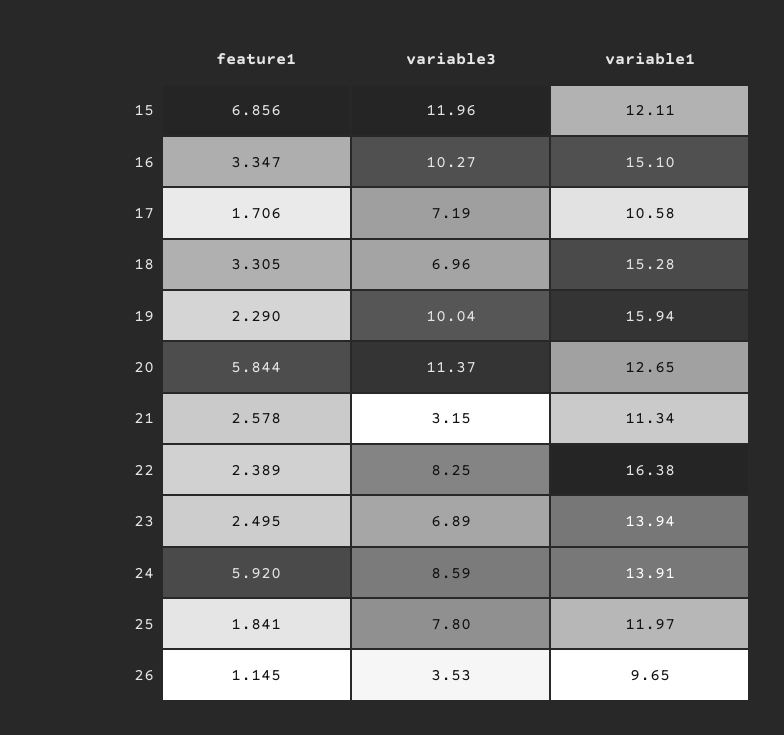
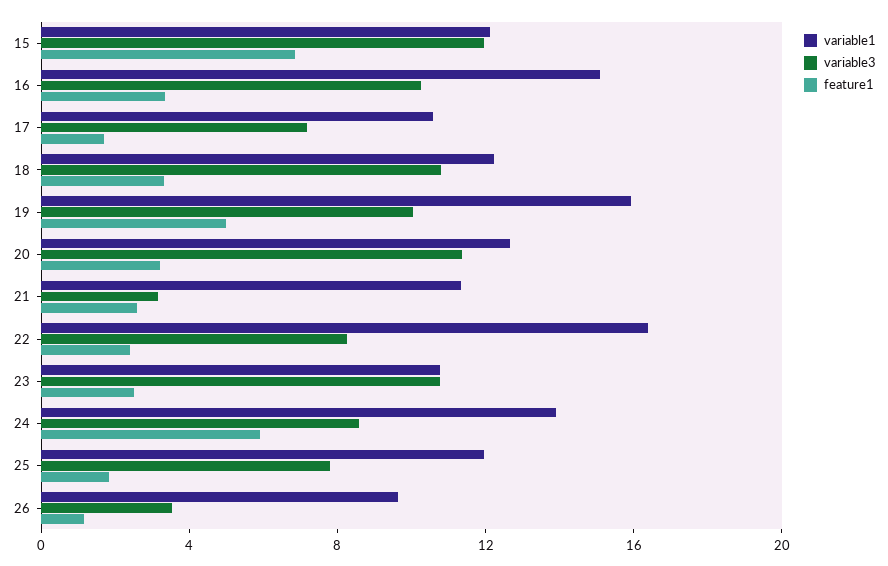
variable3, 18: 6.96 -> 11
variable1, 18: 15.28 -> 12
feature1, 19: 2.29 -> 5
feature1, 20: 5.844 -> 3
variable3, 23: 6.89 -> 11
variable1, 23: 13.94 -> 11

